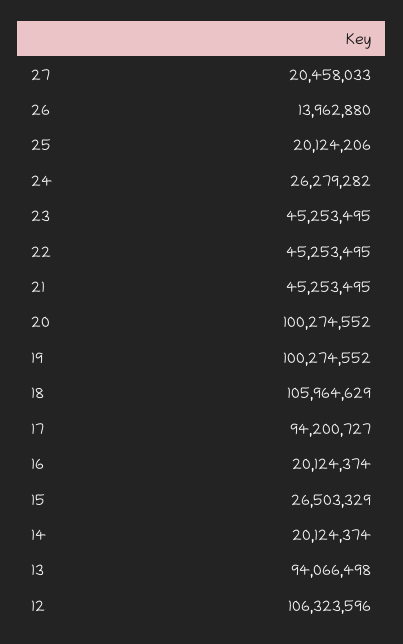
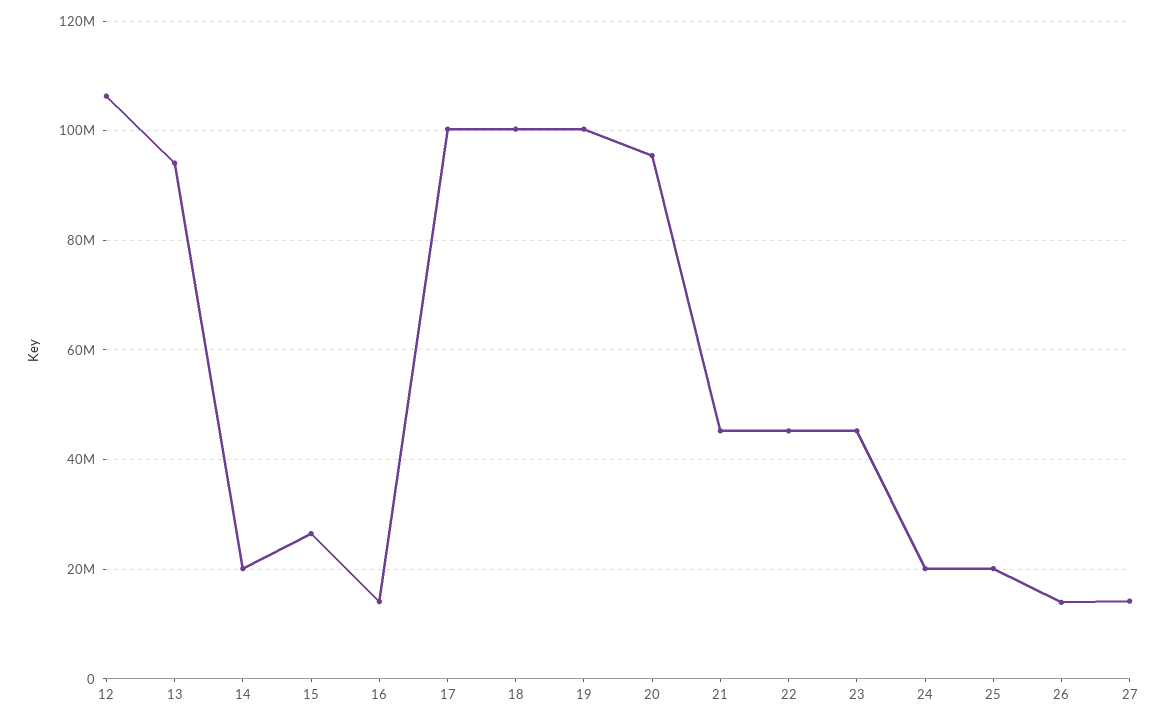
27: 20458033 -> 14000000
24: 26279282 -> 20000000
20: 100274552 -> 96000000
18: 105964629 -> 100000000
17: 94200727 -> 100000000
16: 20124374 -> 14000000

